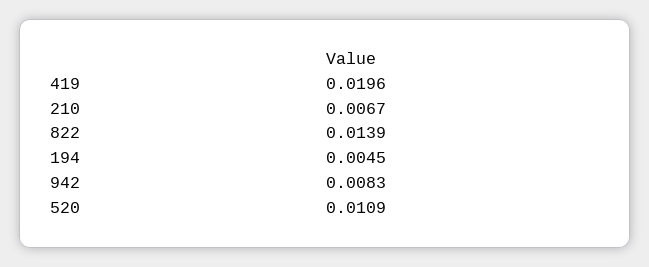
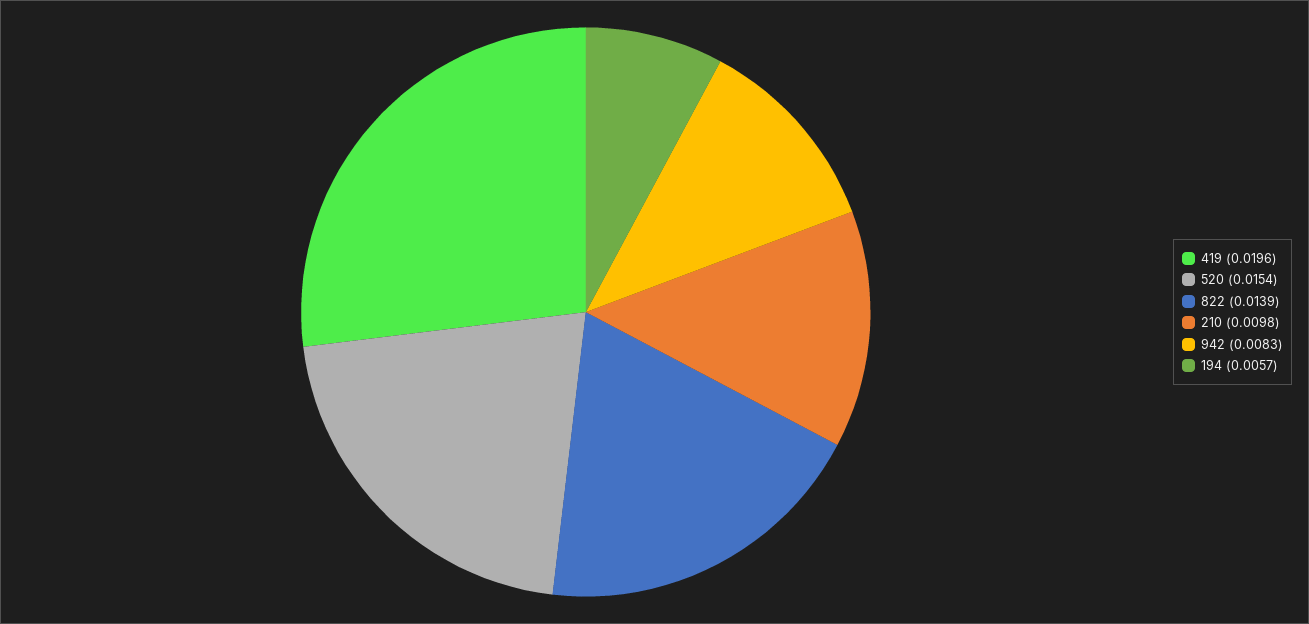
210: 0.0067 -> 0.0098
194: 0.0045 -> 0.0057
520: 0.0109 -> 0.0154

